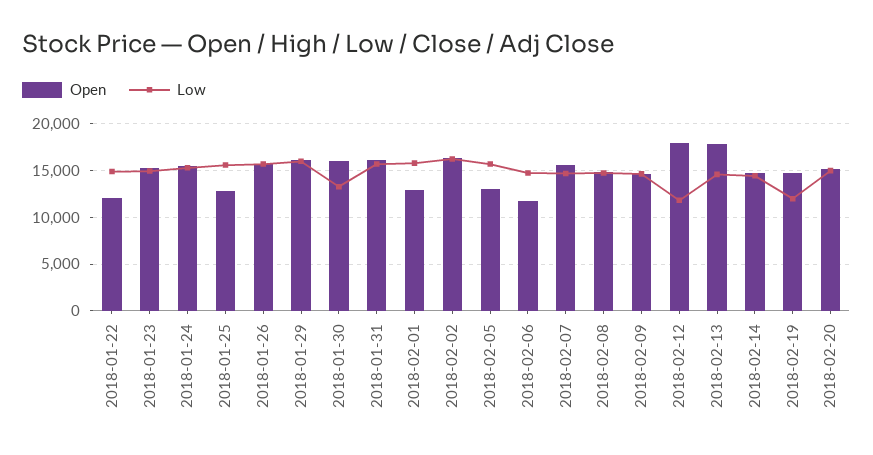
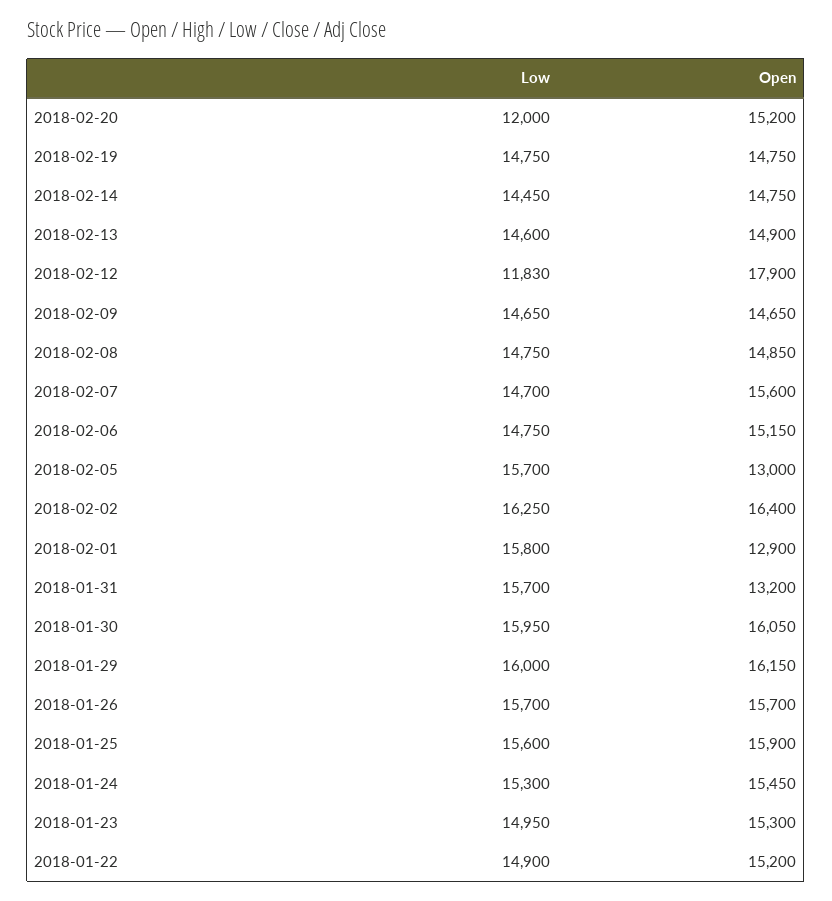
Open, 2018-01-22: 12000 -> 15200
Open, 2018-01-25: 13000 -> 15900
Low, 2018-01-30: 13000 -> 15950
Open, 2018-01-31: 16000 -> 13200
Open, 2018-02-06: 12000 -> 15150
Open, 2018-02-13: 18000 -> 14900
Low, 2018-02-19: 12000 -> 14750
Low, 2018-02-20: 15000 -> 12000

